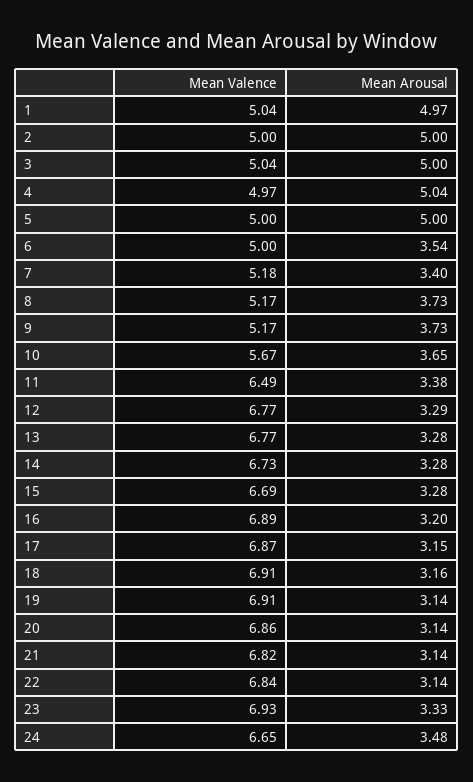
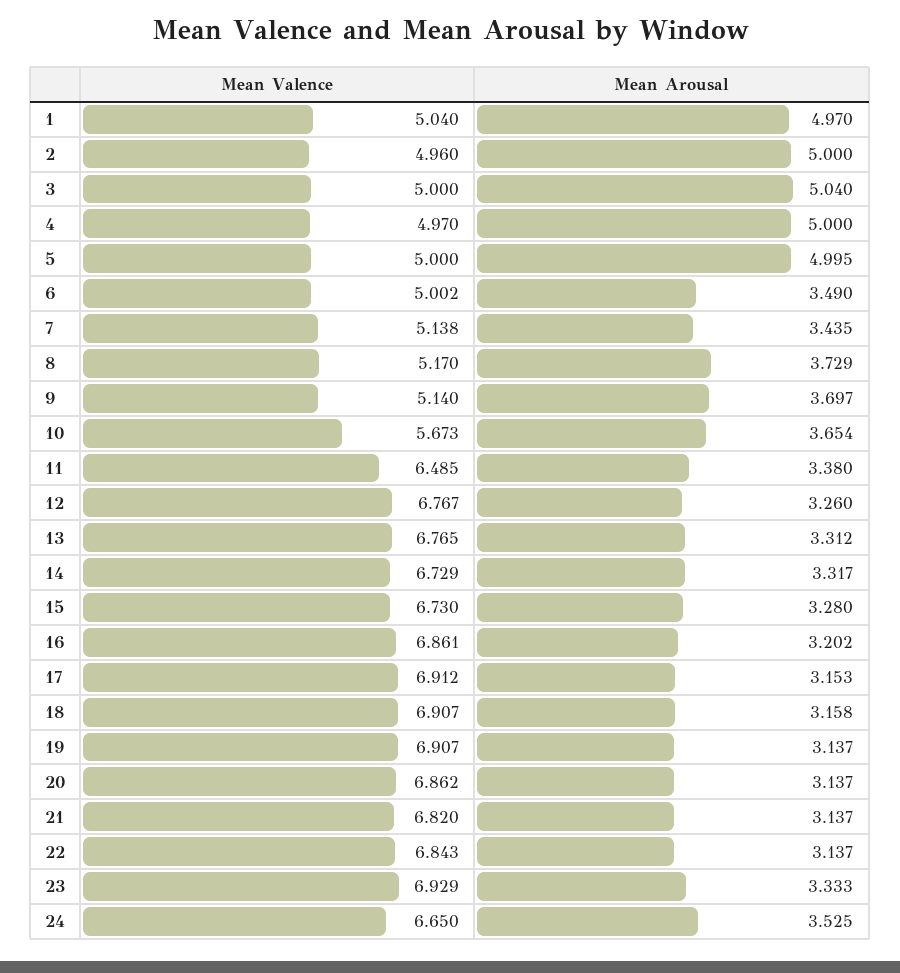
Mean Valence, 2: 5 -> 4.96
Mean Valence, 3: 5.04 -> 5
Mean Arousal, 3: 5 -> 5.04
Mean Arousal, 4: 5.04 -> 5
Mean Arousal, 6: 3.54 -> 3.49
Mean Valence, 7: 5.18 -> 5.138
Mean Arousal, 7: 3.4 -> 3.435
Mean Valence, 9: 5.17 -> 5.14
Mean Arousal, 9: 3.73 -> 3.697
Mean Arousal, 12: 3.29 -> 3.26
Mean Arousal, 13: 3.28 -> 3.312
Mean Arousal, 14: 3.28 -> 3.317
Mean Valence, 15: 6.69 -> 6.73
Mean Valence, 16: 6.89 -> 6.861
Mean Valence, 17: 6.87 -> 6.912
Mean Arousal, 24: 3.48 -> 3.525

